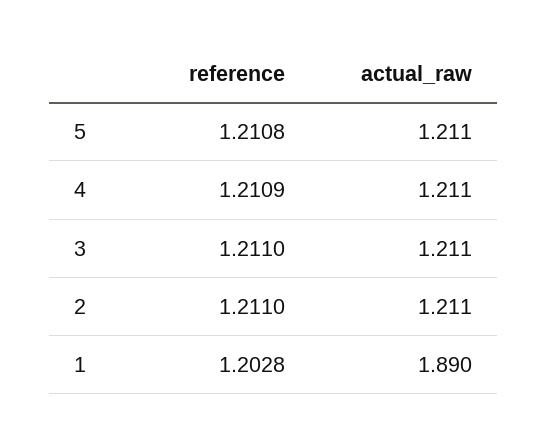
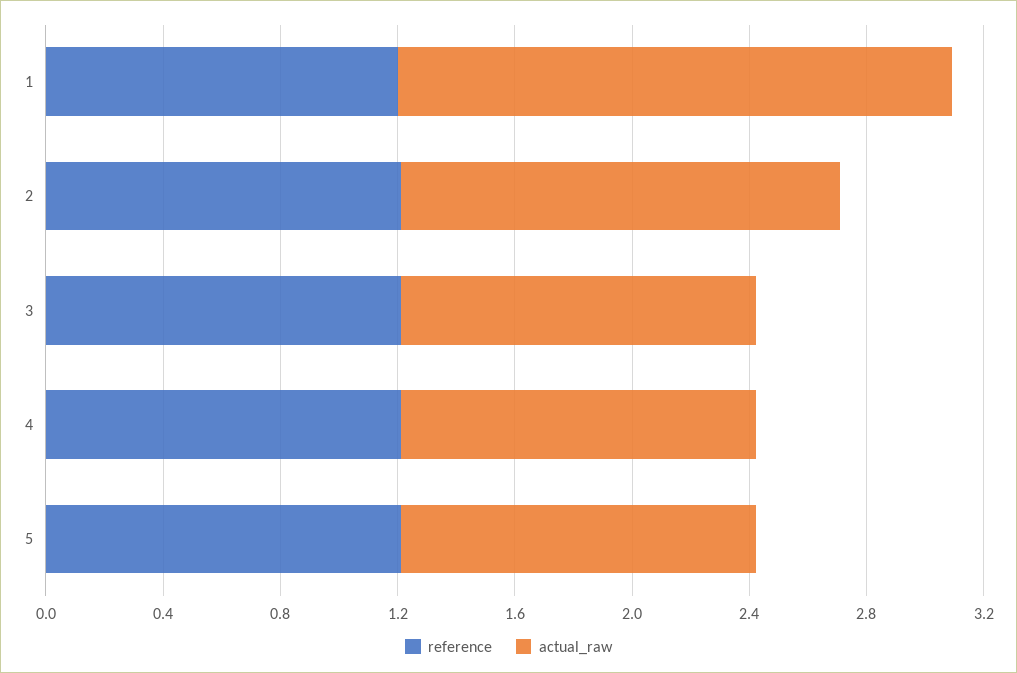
actual_raw, 2: 1.211 -> 1.5

